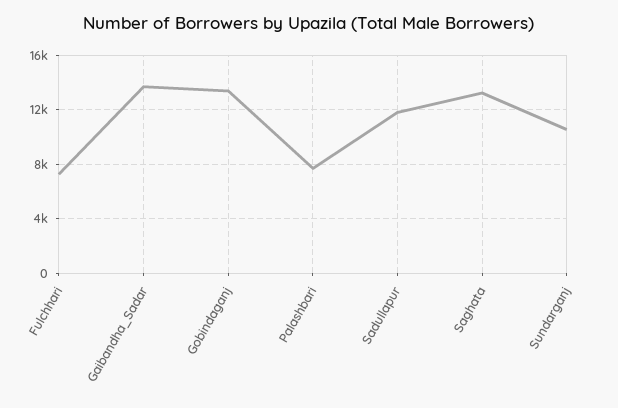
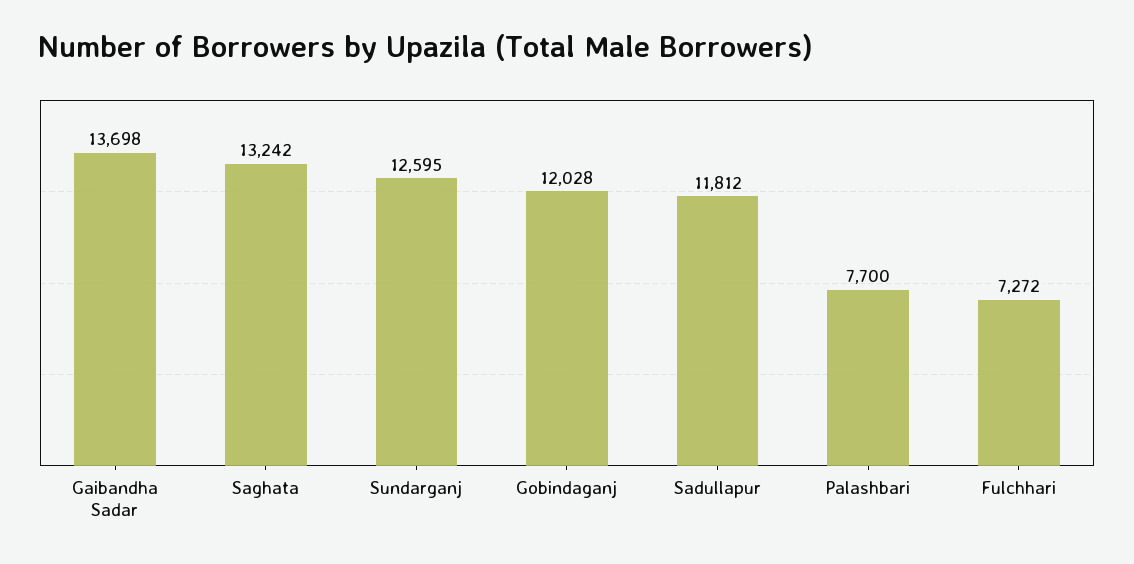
Gobindaganj: 13500 -> 12028
Sundarganj: 10500 -> 12595

